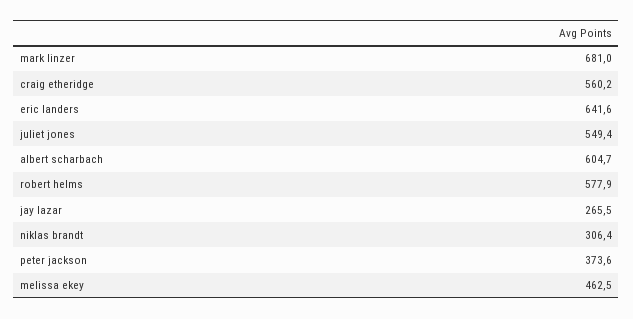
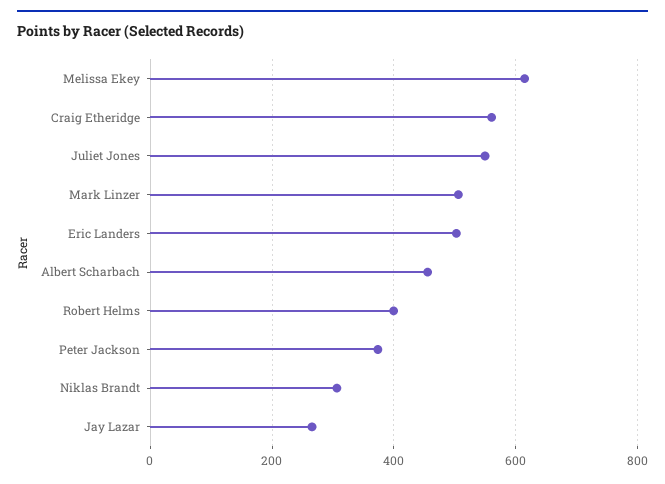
mark linzer: 681 -> 500
eric landers: 641.6 -> 500
albert scharbach: 604.7 -> 460
robert helms: 577.9 -> 400
melissa ekey: 462.5 -> 620

